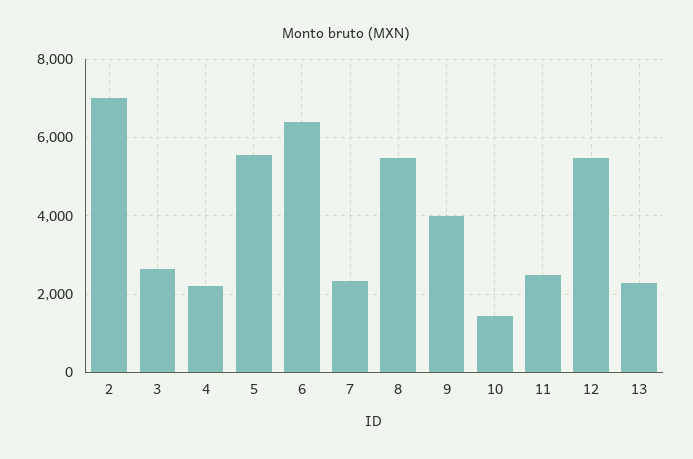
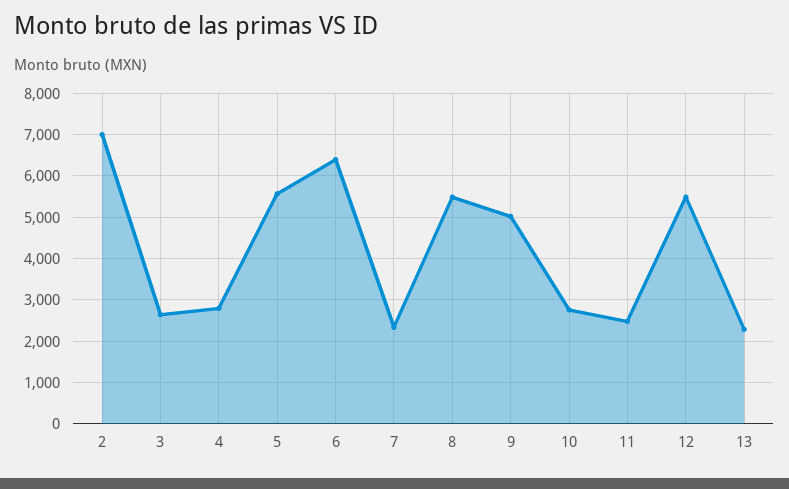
4: 2200 -> 2800
9: 4000 -> 5000
10: 1400 -> 2800

